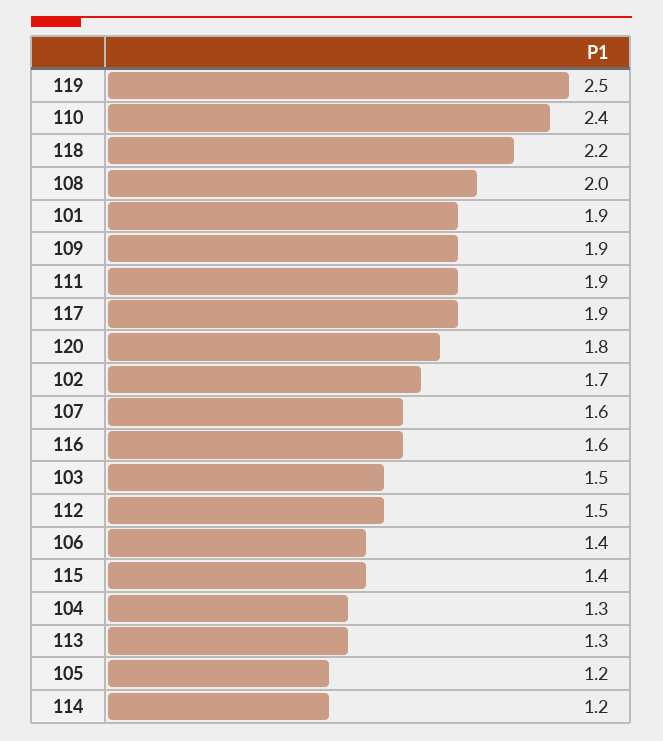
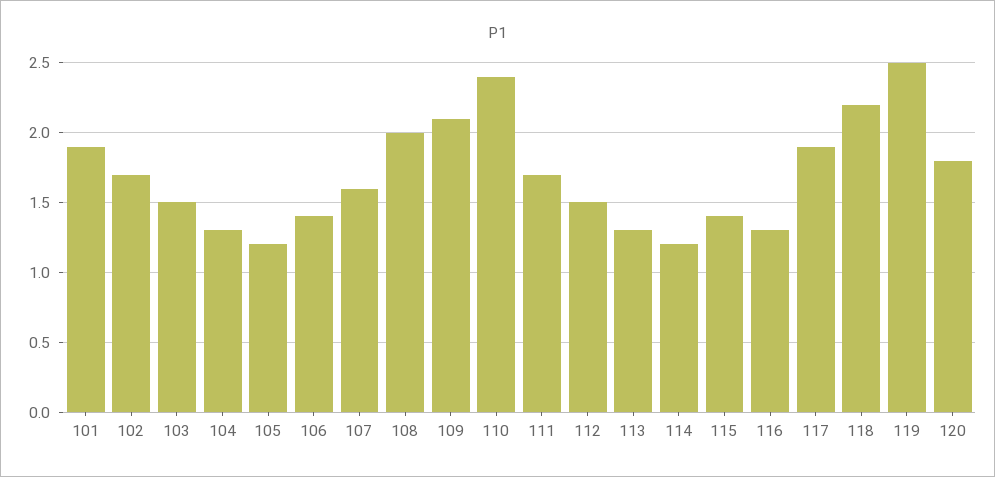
109: 1.9 -> 2.1
111: 1.9 -> 1.7
116: 1.6 -> 1.3

